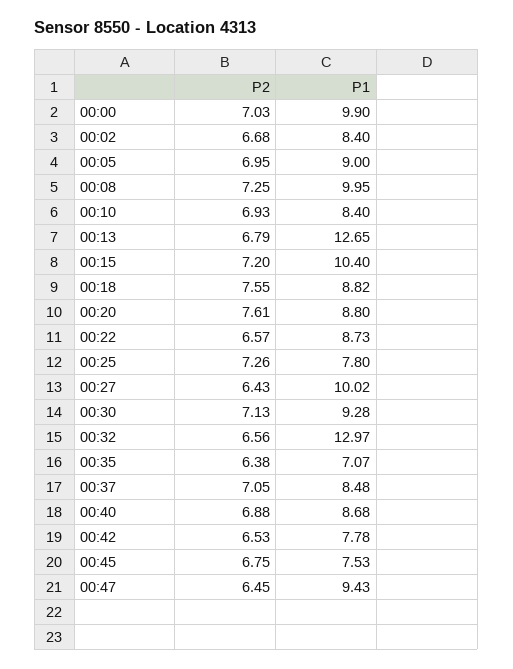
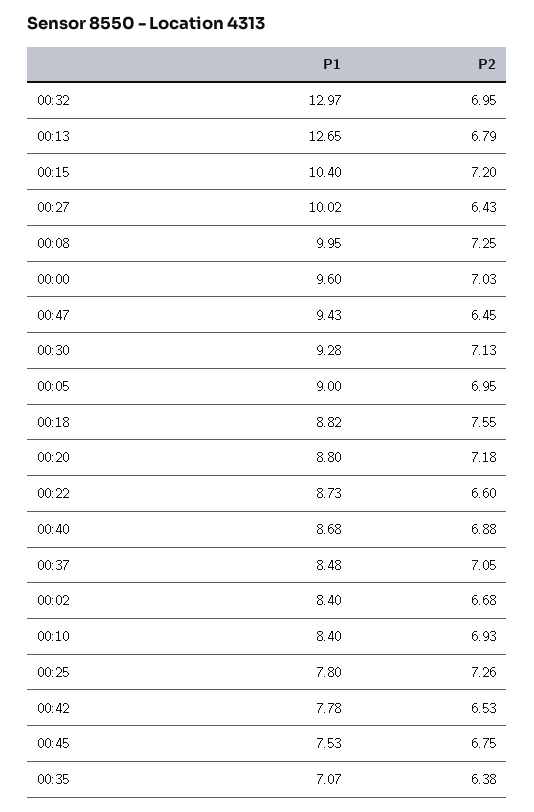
P1, 00:00: 9.9 -> 9.6
P2, 00:20: 7.61 -> 7.18
P2, 00:22: 6.57 -> 6.6
P2, 00:32: 6.56 -> 6.95

